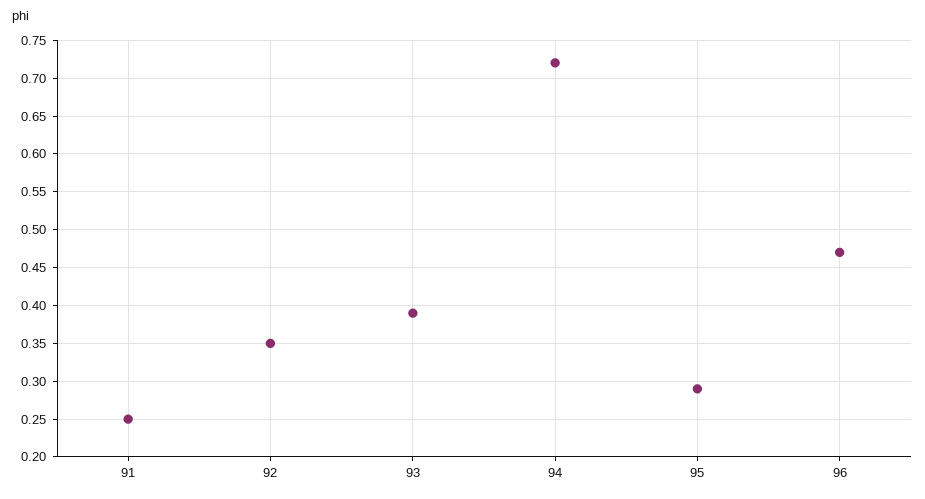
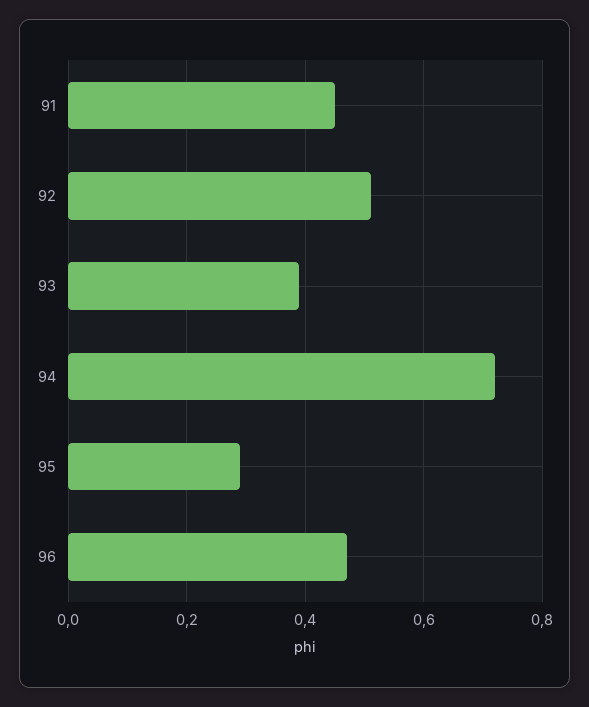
91: 0.25 -> 0.45
92: 0.35 -> 0.5

